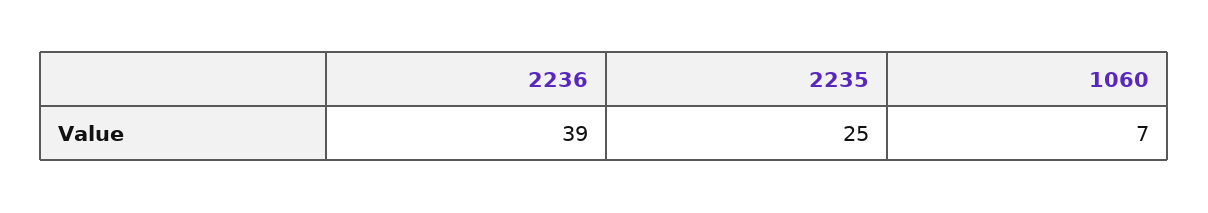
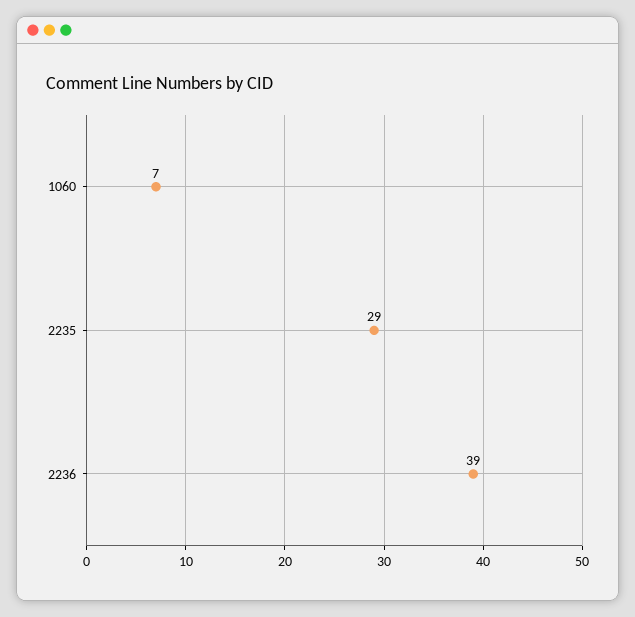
2235: 25 -> 29

